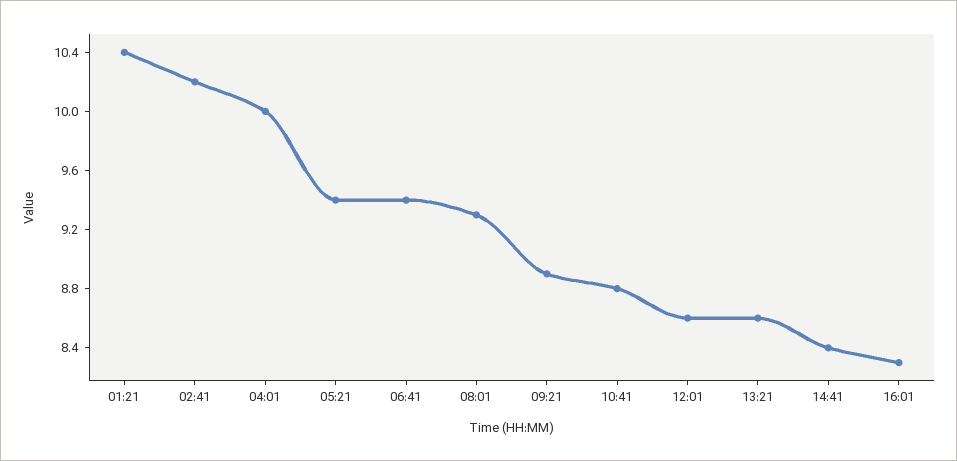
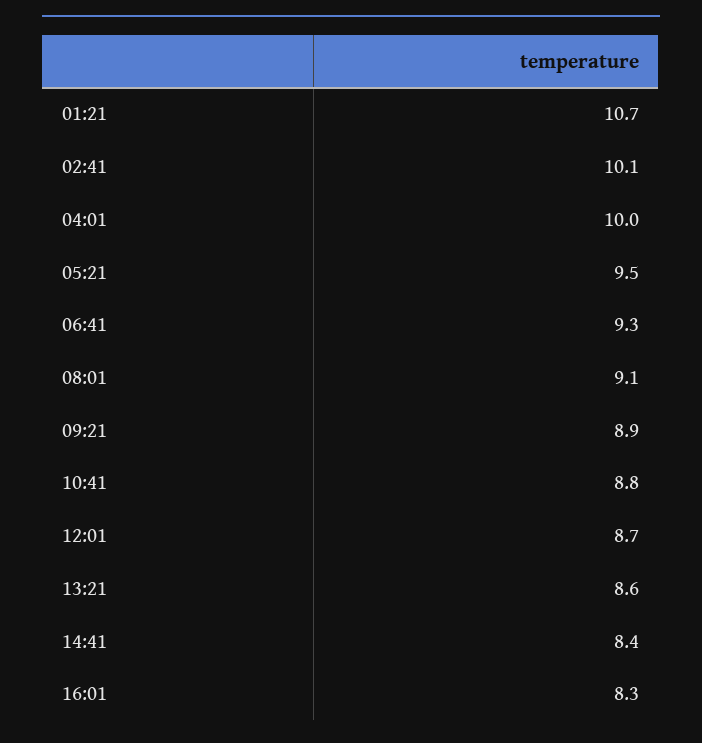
01:21: 10.4 -> 10.7
02:41: 10.2 -> 10.1
05:21: 9.4 -> 9.5
06:41: 9.4 -> 9.3
08:01: 9.3 -> 9.1
12:01: 8.6 -> 8.7

